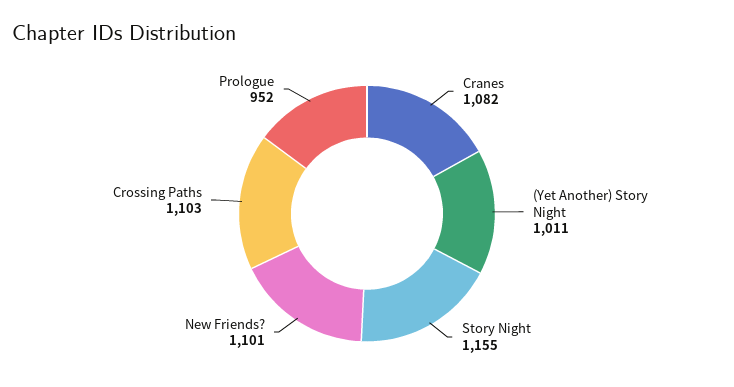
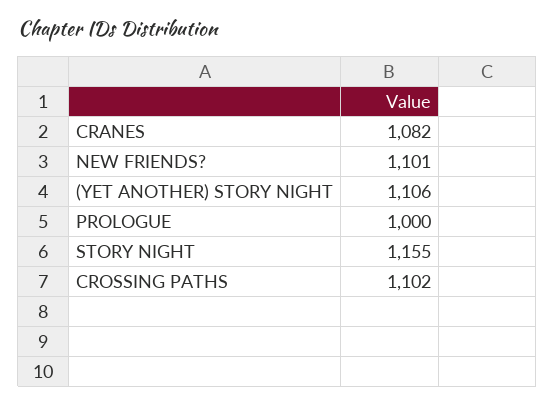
(Yet Another) Story Night: 1011 -> 1106
Crossing Paths: 1103 -> 1102
Prologue: 952 -> 1000

